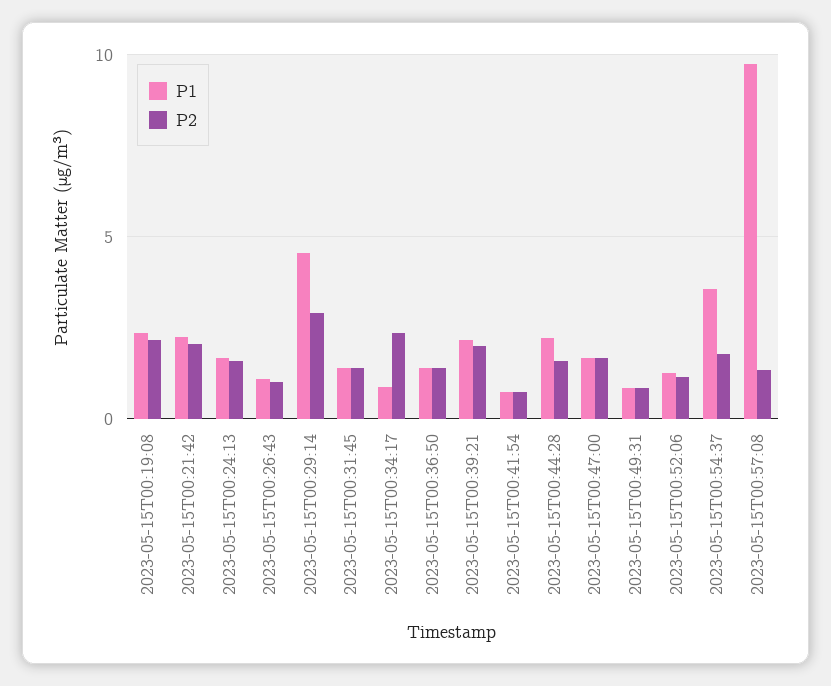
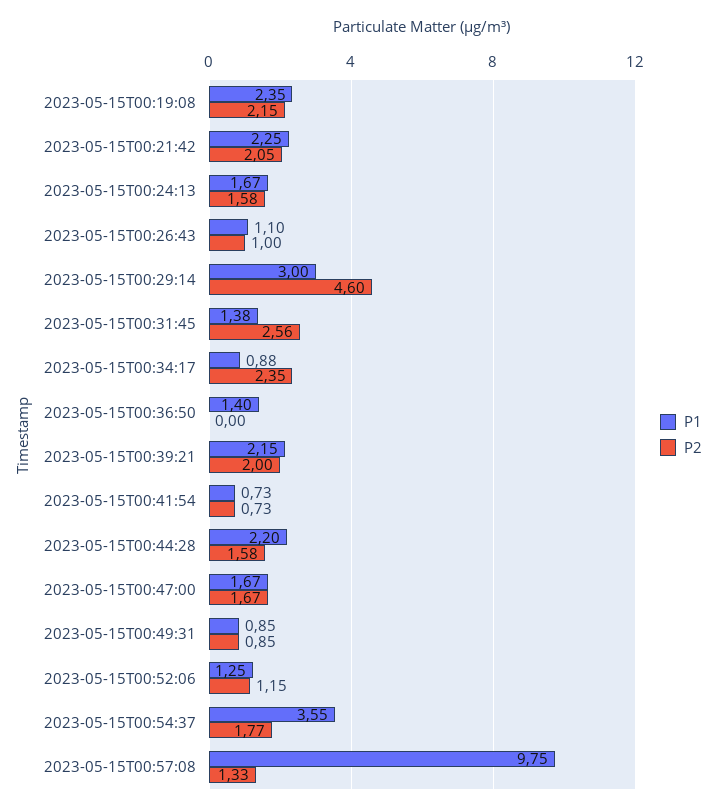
P1, 2023-05-15T00:29:14: 4.5 -> 3
P2, 2023-05-15T00:29:14: 3 -> 4.6
P2, 2023-05-15T00:31:45: 1.5 -> 2.56
P2, 2023-05-15T00:36:50: 1.5 -> 0

